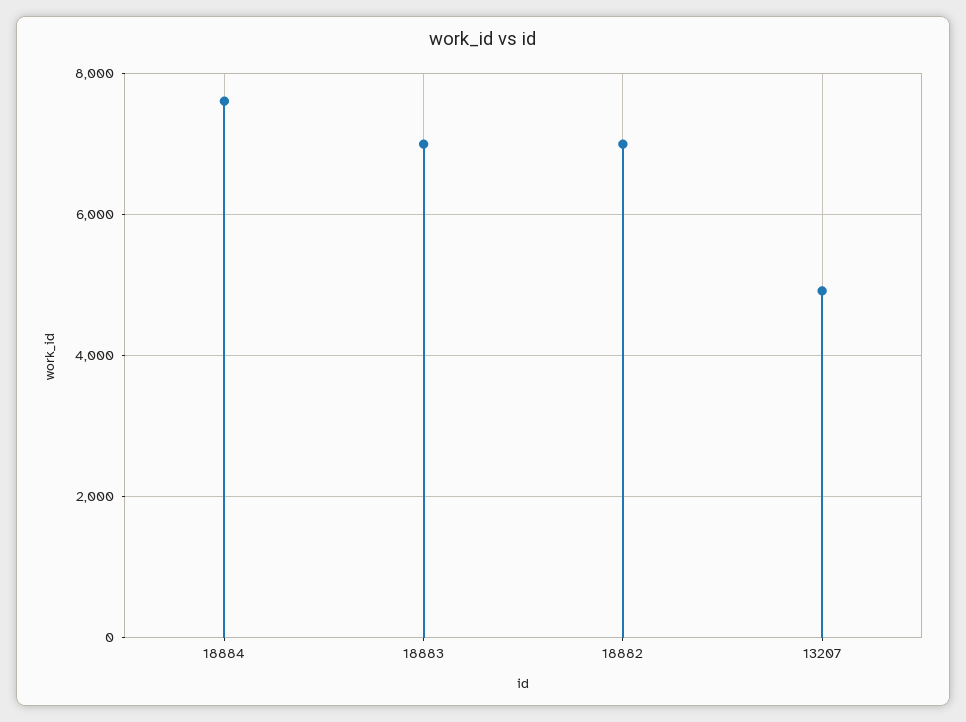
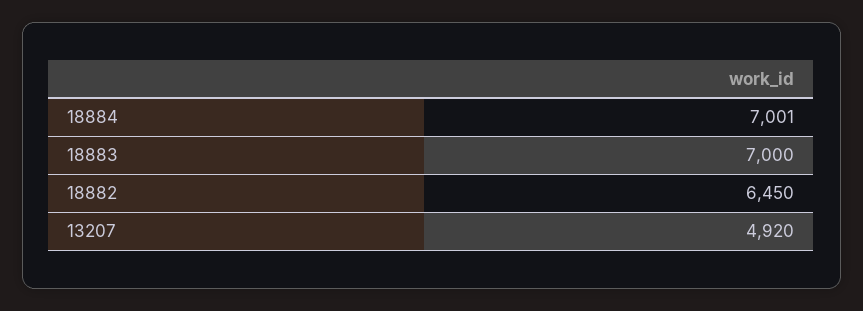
18884: 7600 -> 7001
18882: 7000 -> 6450

